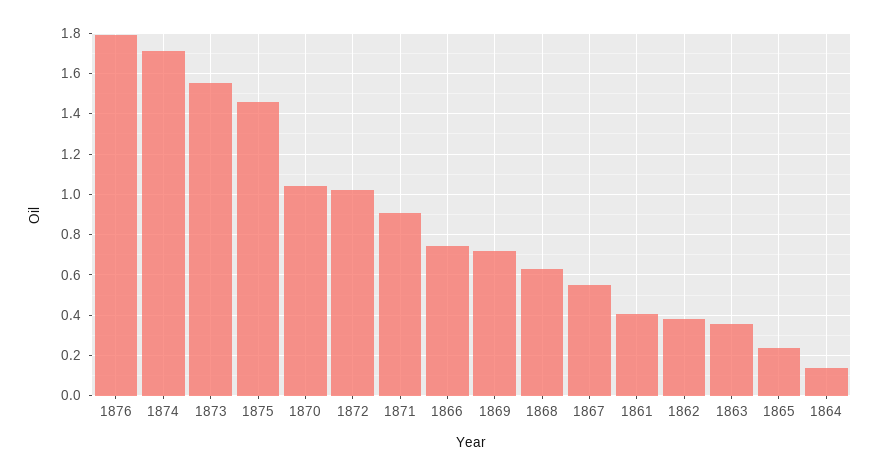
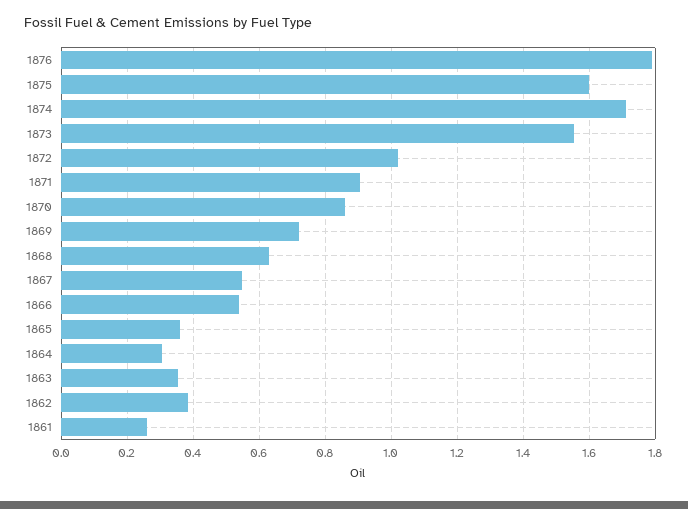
1875: 1.45 -> 1.6
1870: 1.05 -> 0.86
1866: 0.75 -> 0.54
1861: 0.4 -> 0.26
1865: 0.25 -> 0.36
1864: 0.15 -> 0.3

